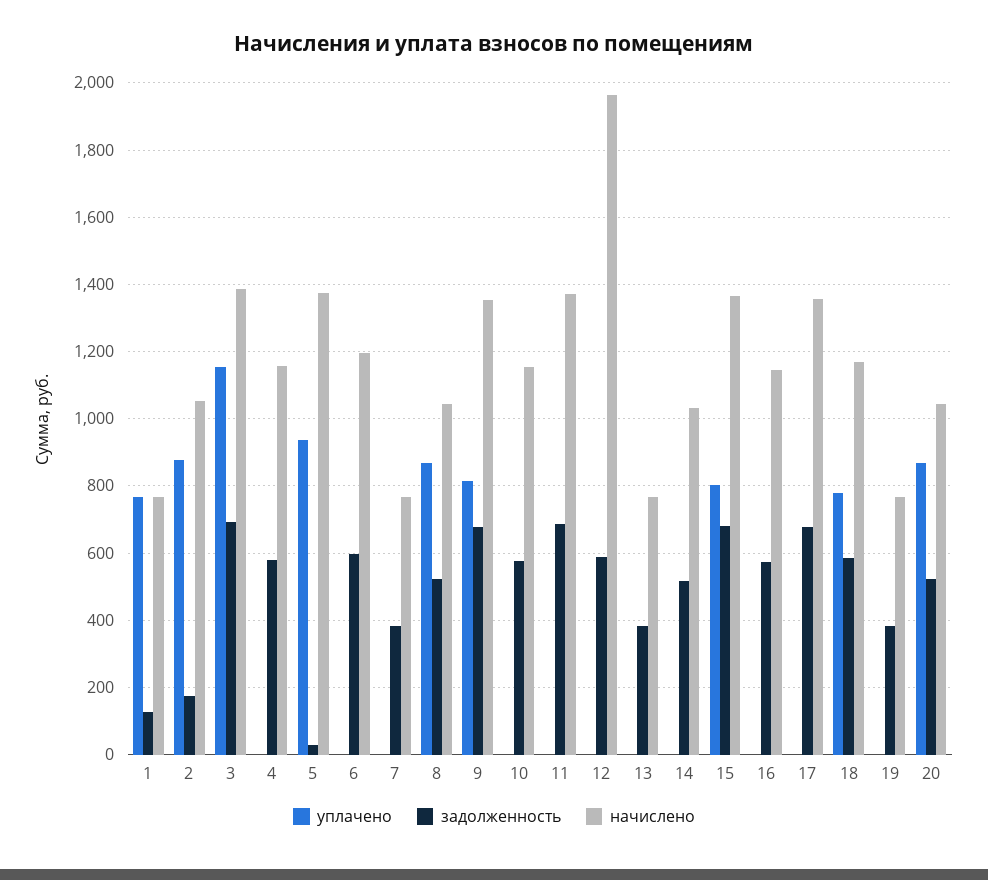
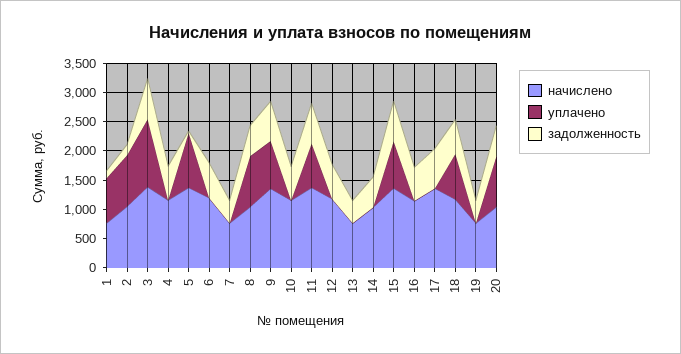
уплачено, 11: 0 -> 750
начислено, 12: 1960 -> 1250

